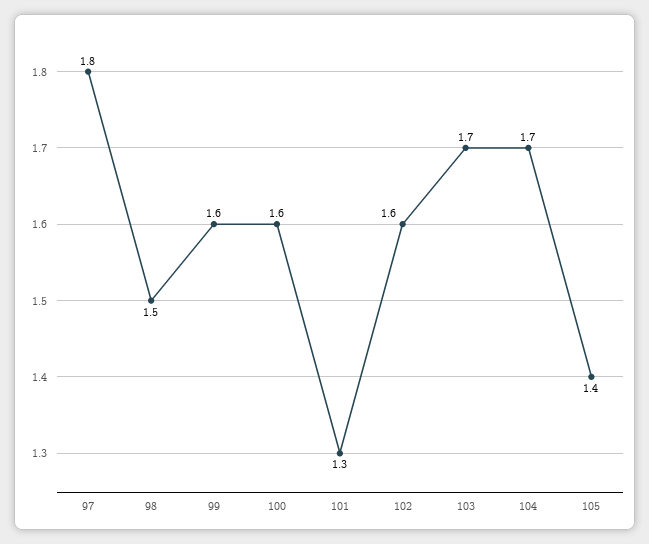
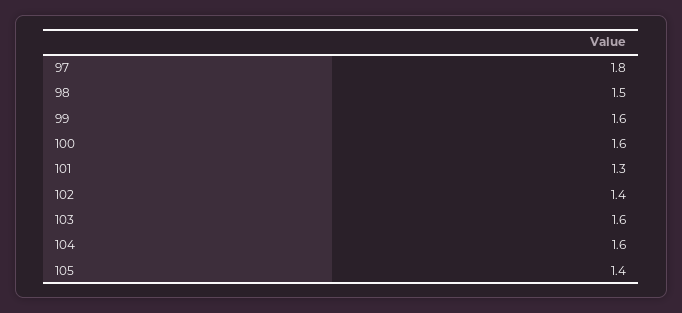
102: 1.6 -> 1.4
103: 1.7 -> 1.6
104: 1.7 -> 1.6

